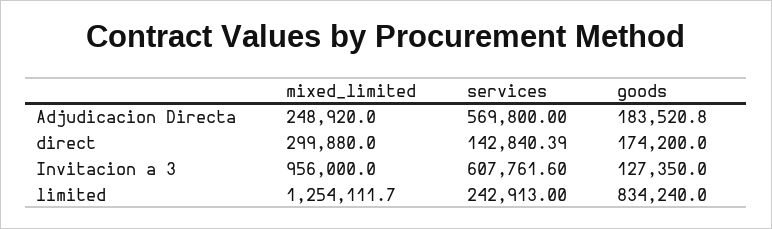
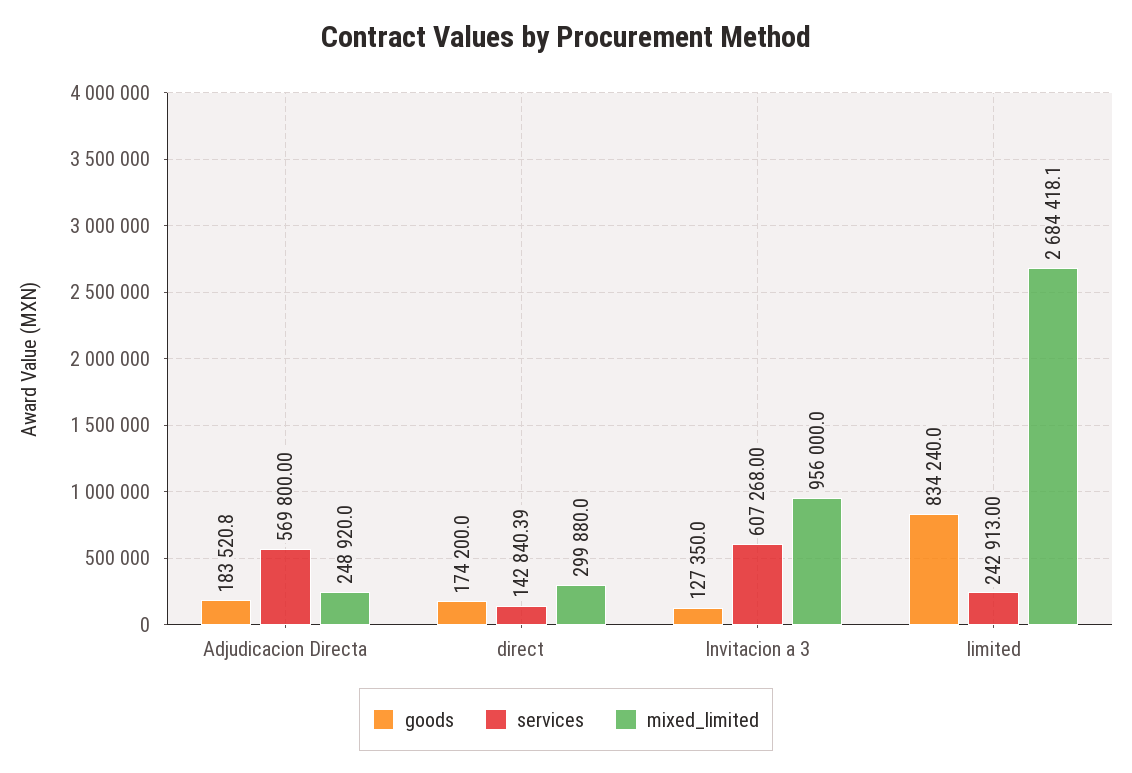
services, Invitacion a 3: 607761.6 -> 607268
mixed_limited, limited: 1254111.7 -> 2684418.1

